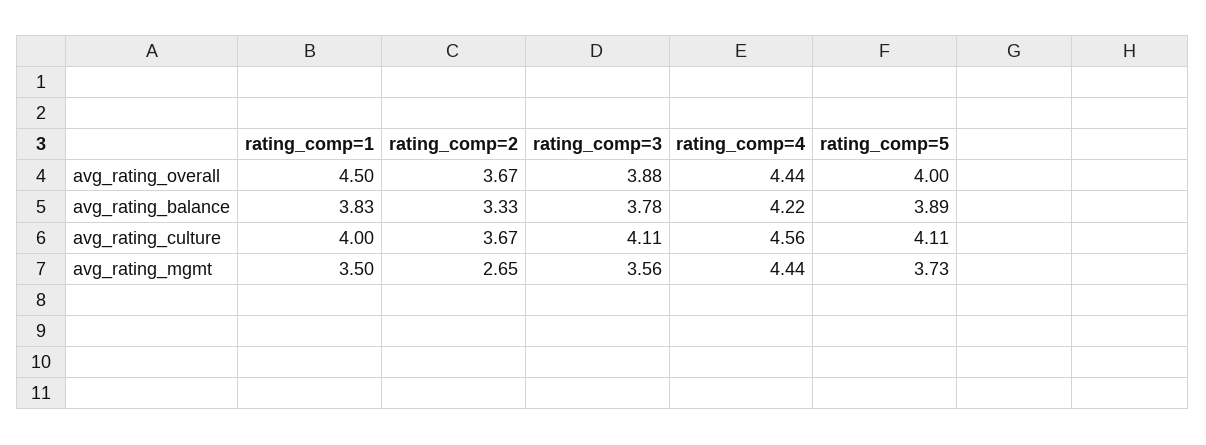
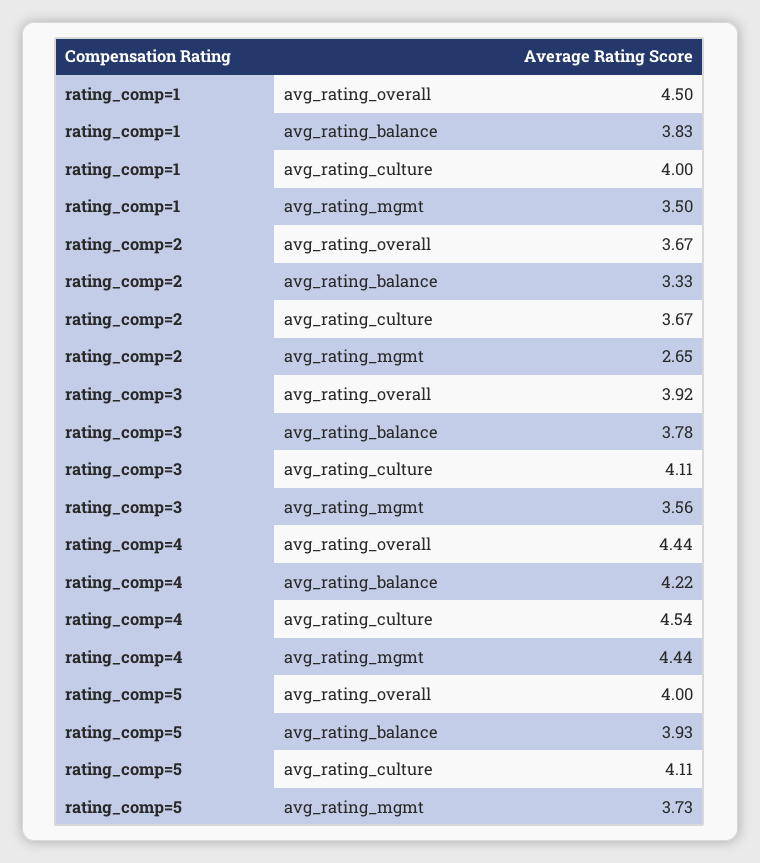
rating_comp=3, avg_rating_overall: 3.88 -> 3.92
rating_comp=5, avg_rating_balance: 3.89 -> 3.93
rating_comp=4, avg_rating_culture: 4.56 -> 4.54

